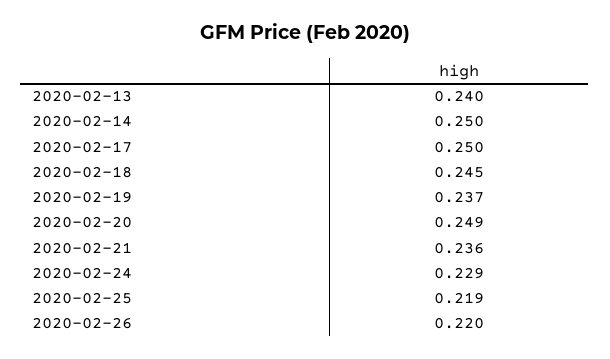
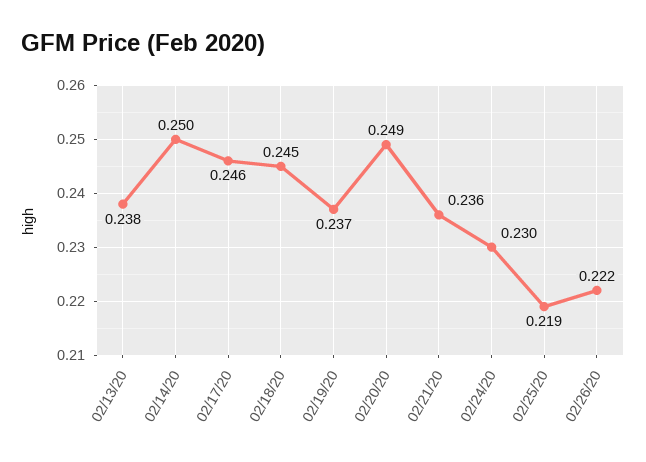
2020-02-13: 0.24 -> 0.238
2020-02-17: 0.25 -> 0.246
2020-02-24: 0.229 -> 0.23
2020-02-26: 0.22 -> 0.222

